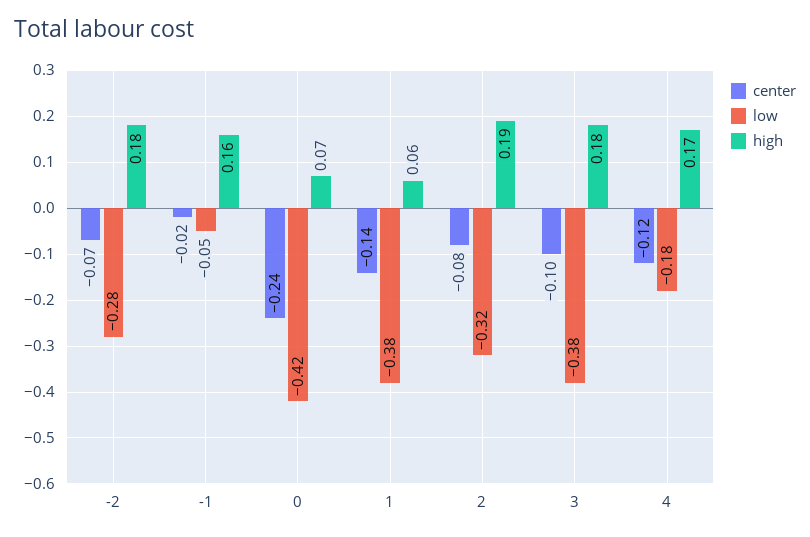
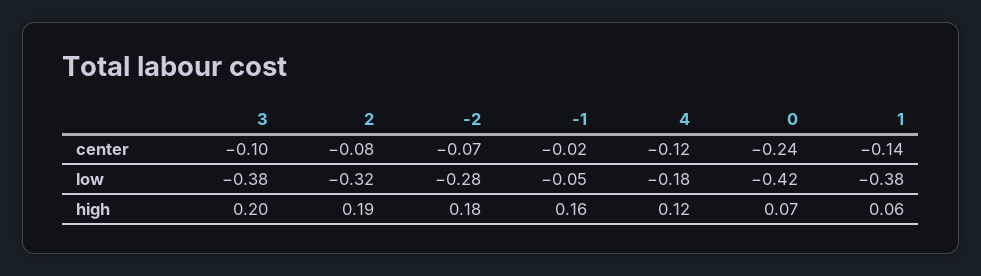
high, 3: 0.18 -> 0.2
high, 4: 0.17 -> 0.12

